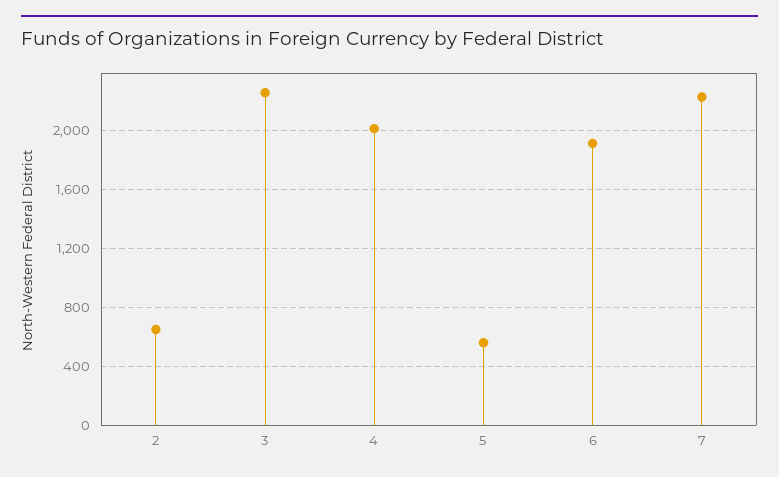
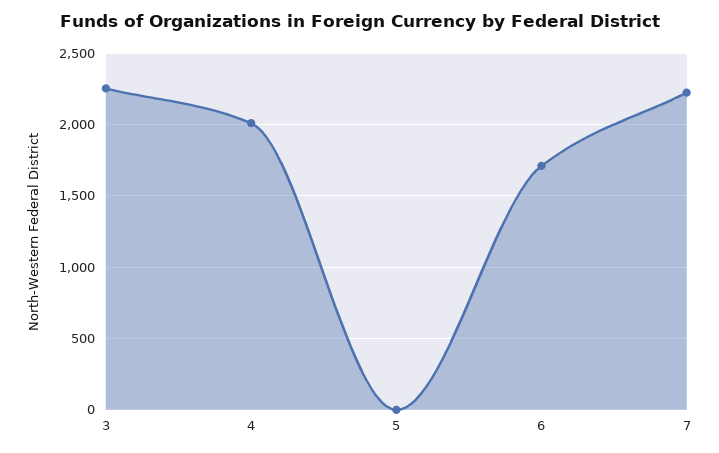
2: 650 -> none
5: 550 -> 0
6: 1900 -> 1700

